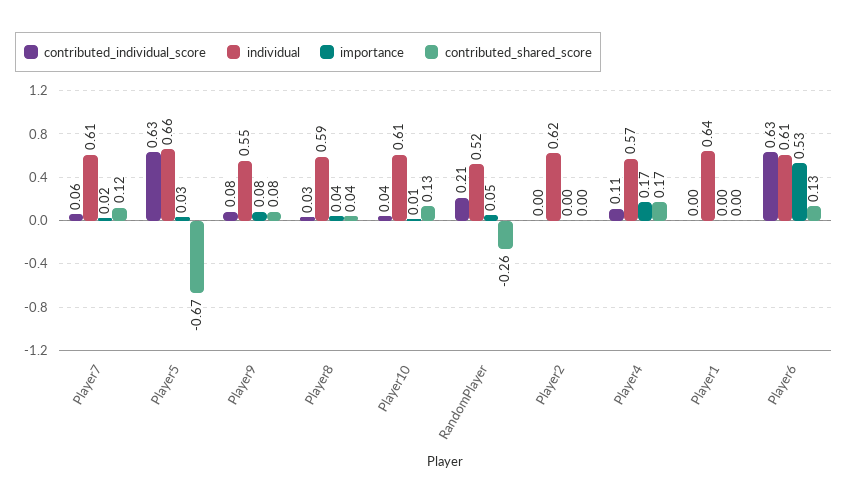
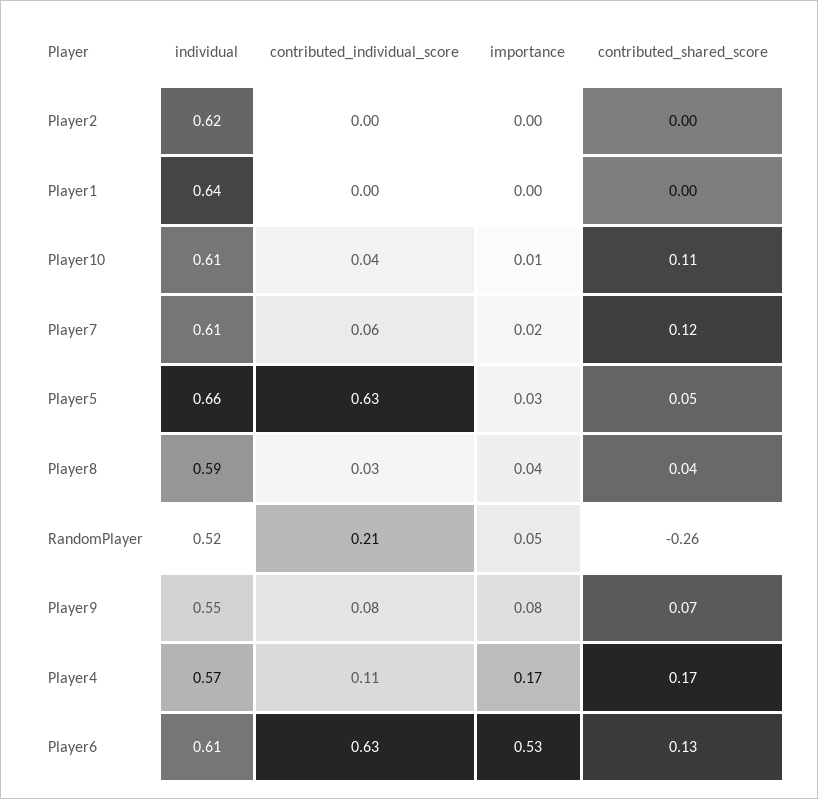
contributed_shared_score, Player5: -0.67 -> 0.05
contributed_shared_score, Player9: 0.08 -> 0.07
contributed_shared_score, Player10: 0.13 -> 0.11

